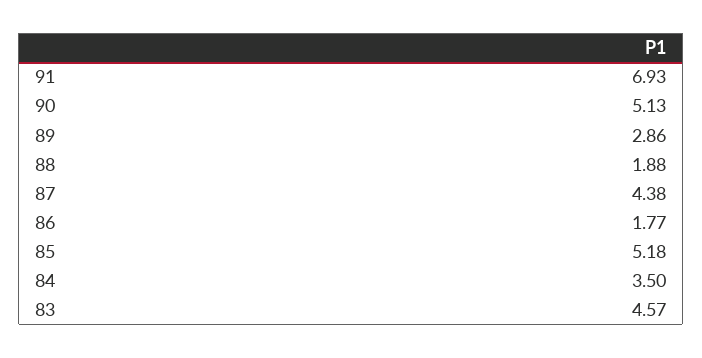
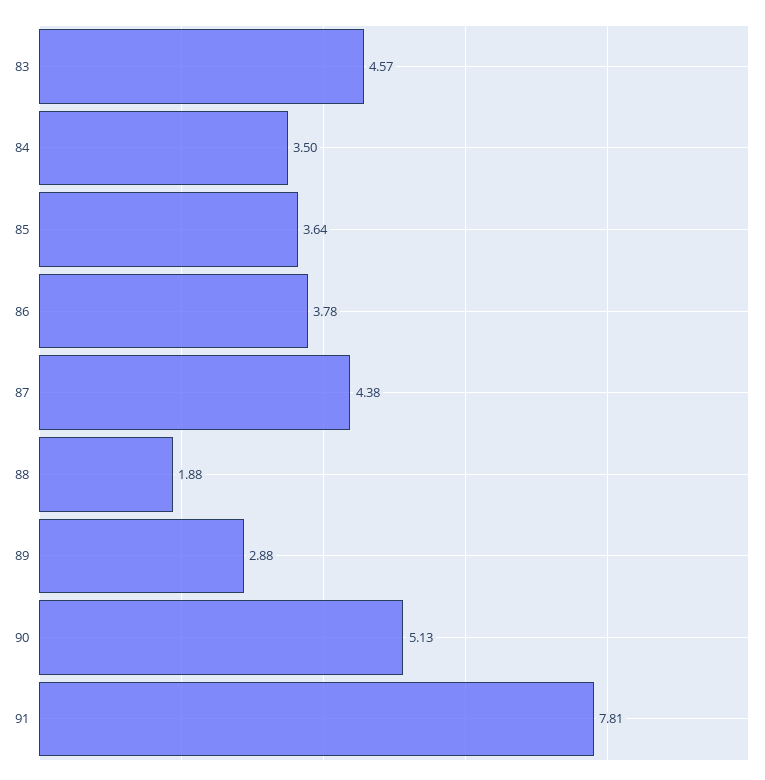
91: 6.93 -> 7.81
89: 2.86 -> 2.88
86: 1.77 -> 3.78
85: 5.18 -> 3.64

